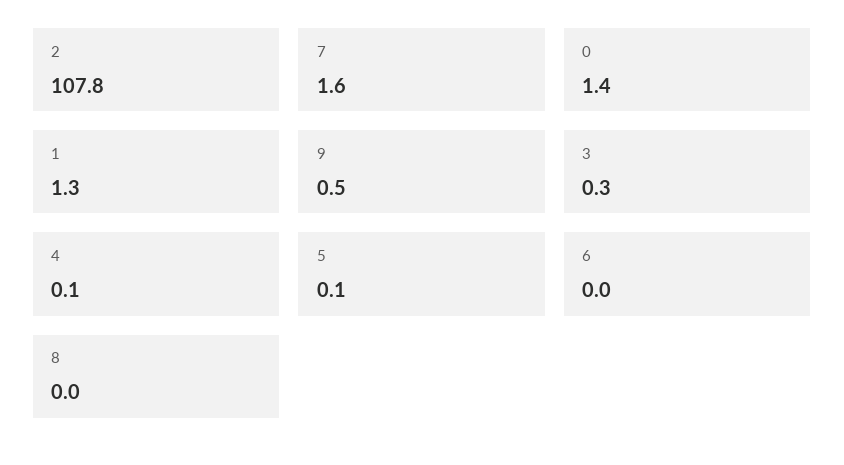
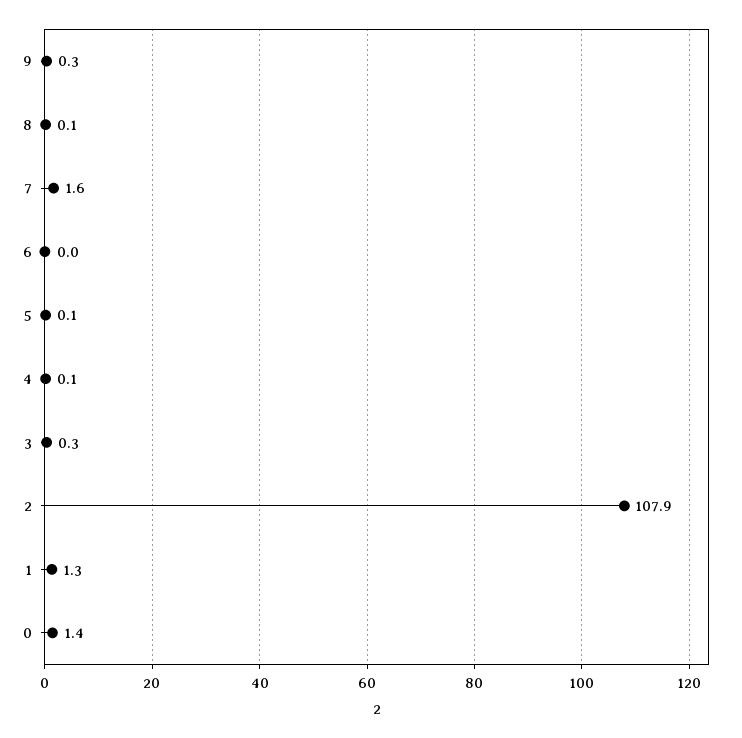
2: 107.8 -> 107.9
9: 0.5 -> 0.3
8: 0 -> 0.1

